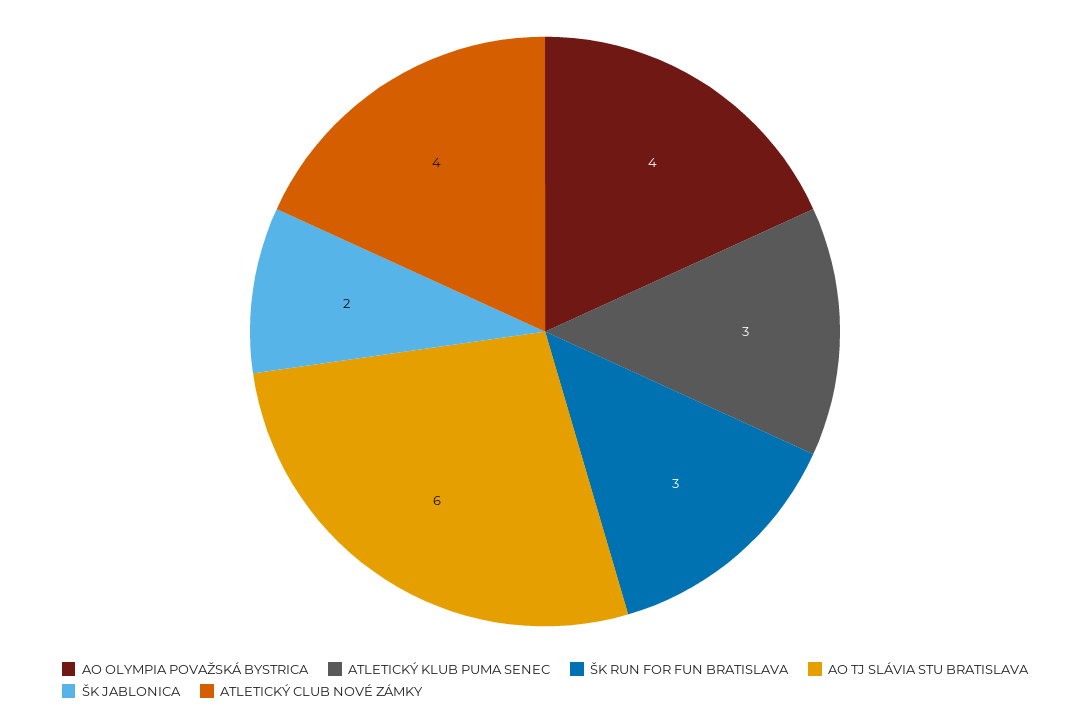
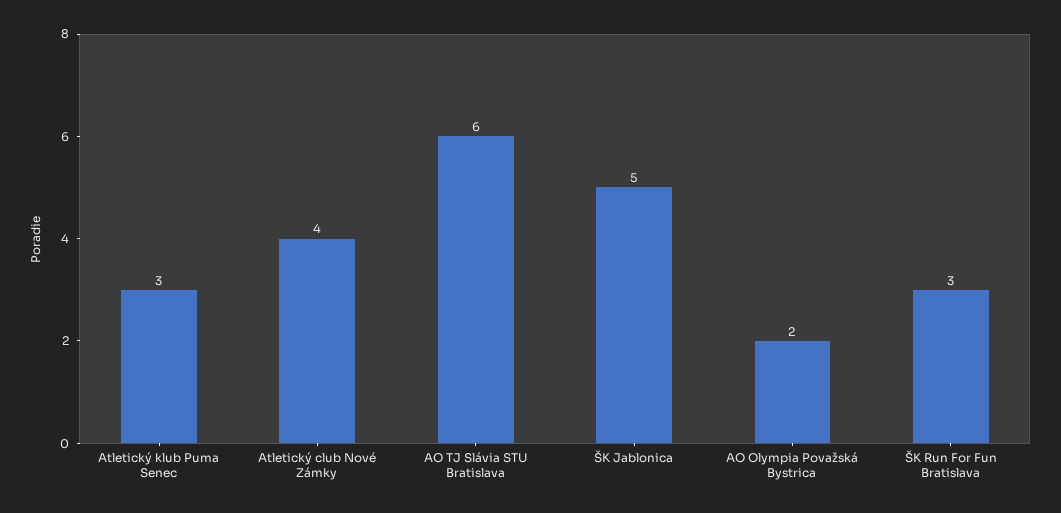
AO OLYMPIA POVAŽSKÁ BYSTRICA: 4 -> 2
ŠK JABLONICA: 2 -> 5

